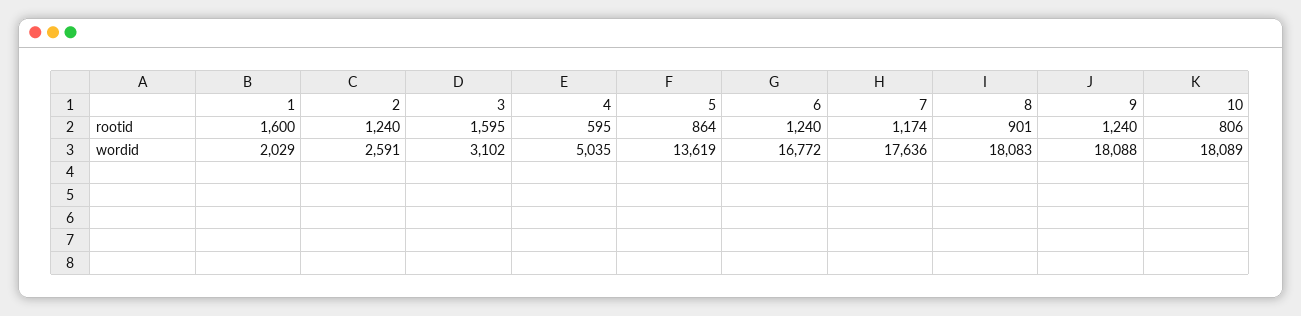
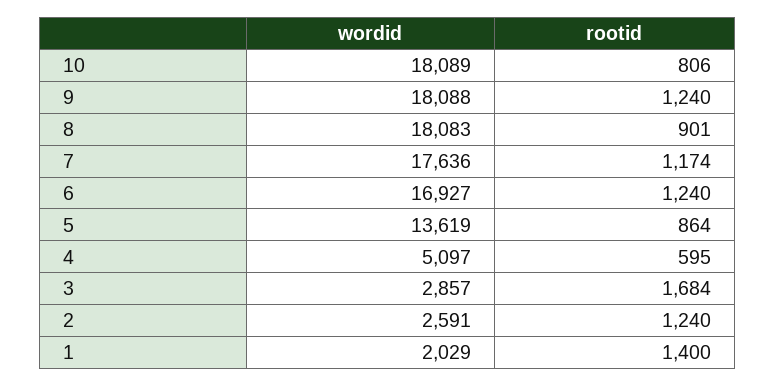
1, rootid: 1600 -> 1400
3, rootid: 1595 -> 1684
3, wordid: 3102 -> 2857
4, wordid: 5035 -> 5097
6, wordid: 16772 -> 16927

